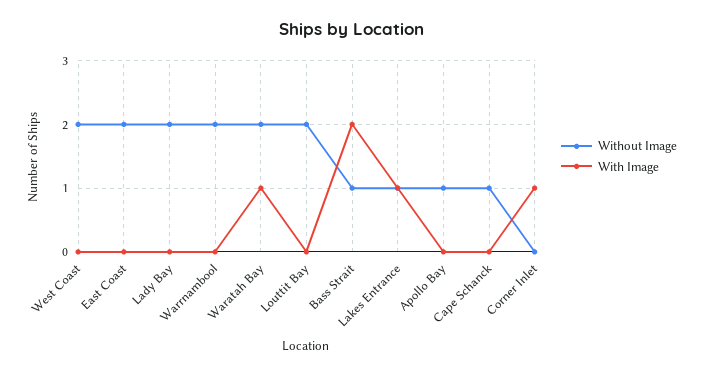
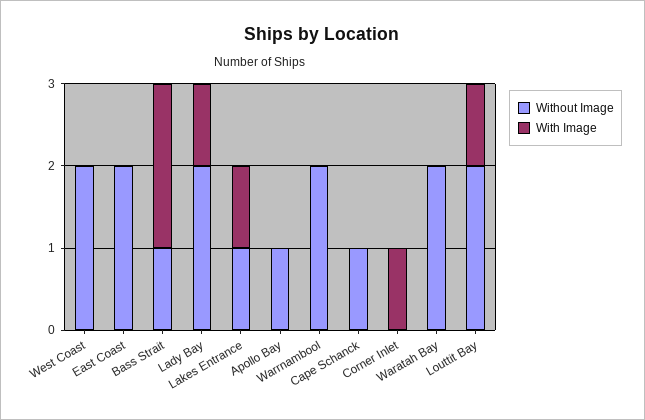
With Image, Lady Bay: 0 -> 1
With Image, Waratah Bay: 1 -> 0
With Image, Louttit Bay: 0 -> 1

